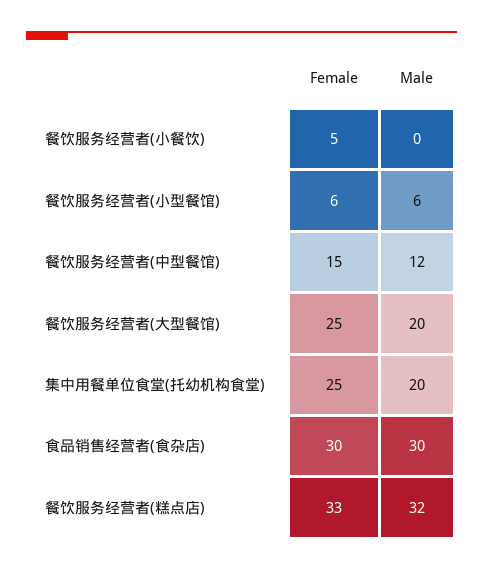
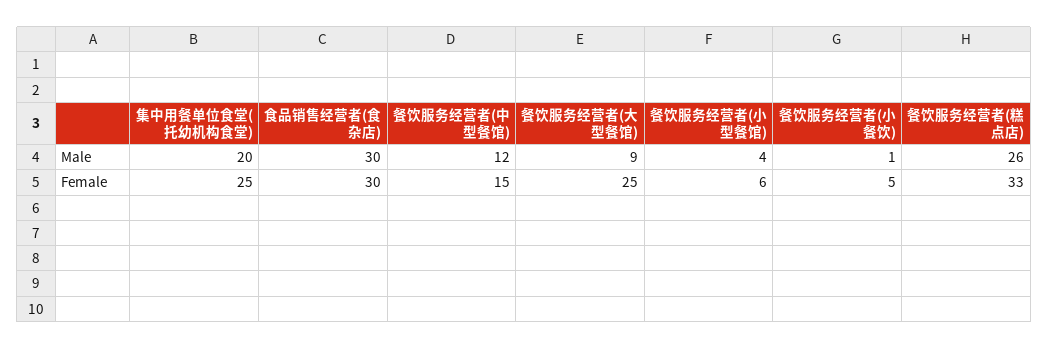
Male, 餐饮服务经营者(小餐饮): 0 -> 1
Male, 餐饮服务经营者(小型餐馆): 6 -> 4
Male, 餐饮服务经营者(大型餐馆): 20 -> 9
Male, 餐饮服务经营者(糕点店): 32 -> 26

